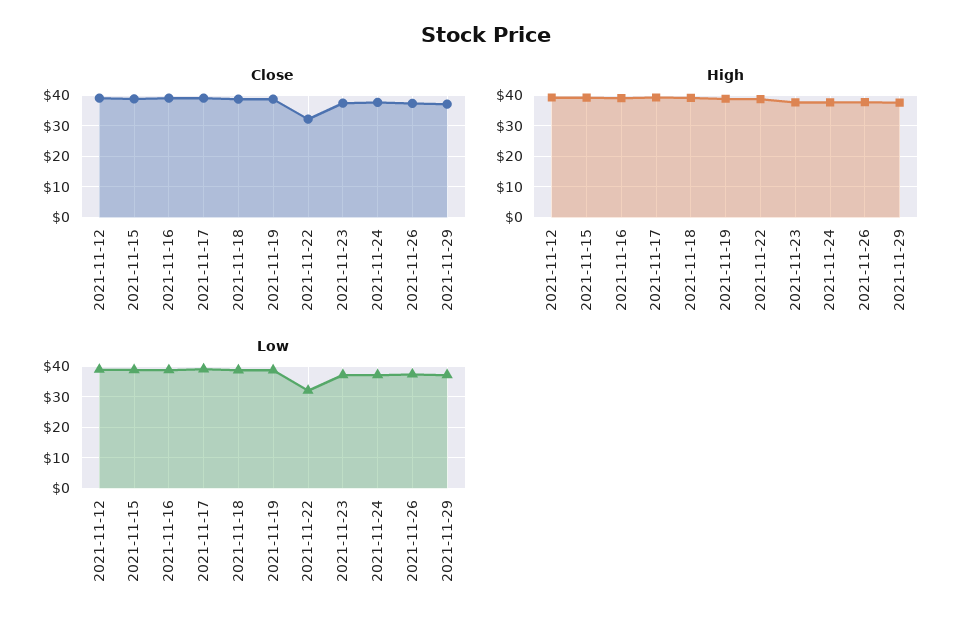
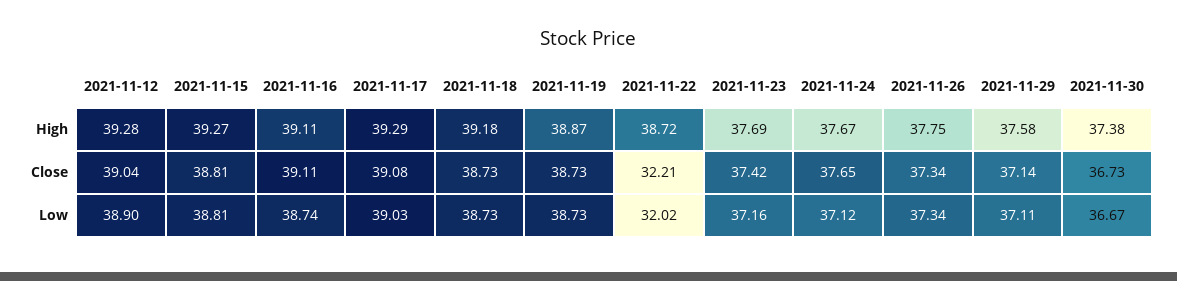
High, 2021-11-30: none -> 37.38
Close, 2021-11-30: none -> 36.73
Low, 2021-11-30: none -> 36.67

